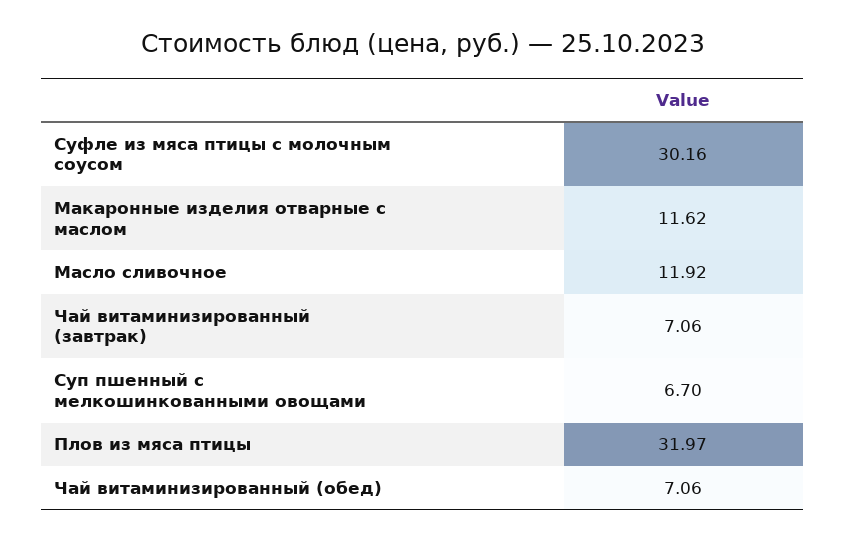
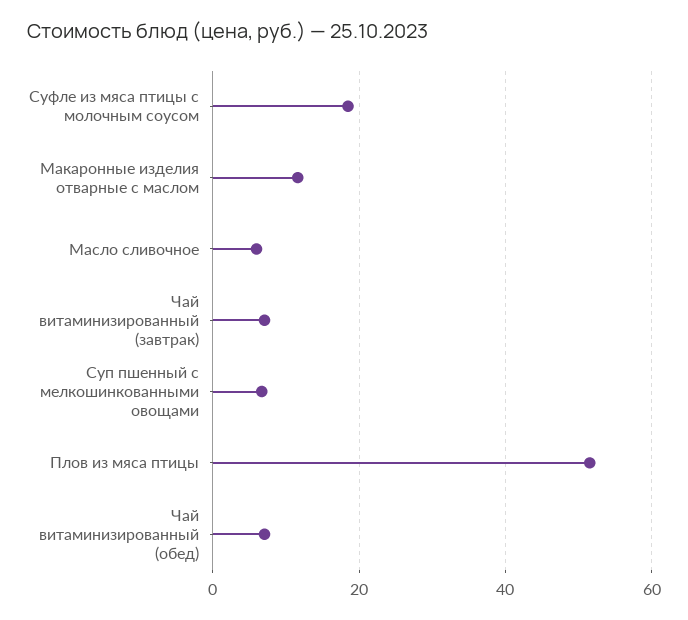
Суфле из мяса птицы с молочным соусом: 30.16 -> 18
Масло сливочное: 11.92 -> 6
Плов из мяса птицы: 31.97 -> 52

